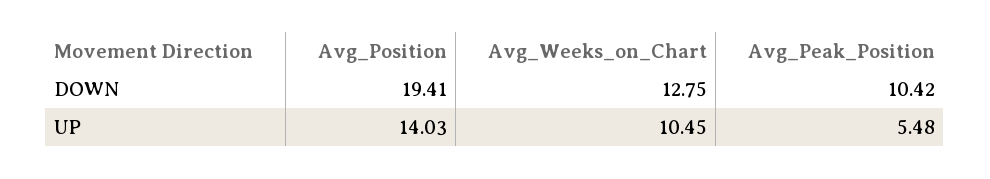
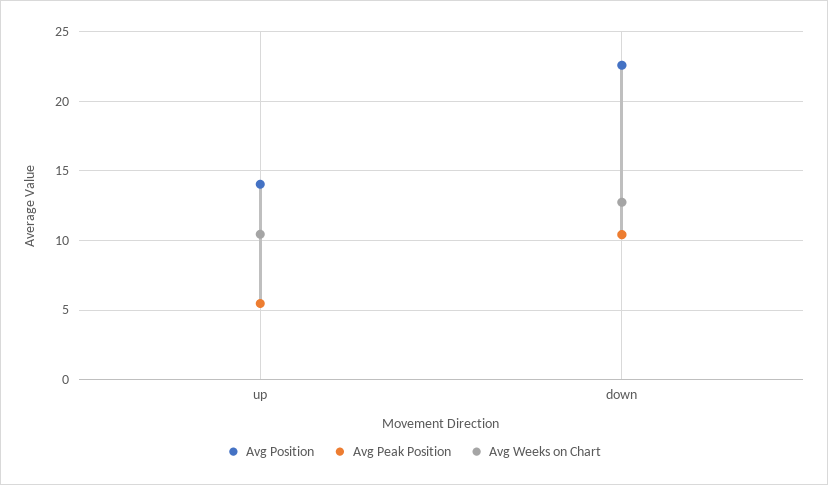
Avg_Position, DOWN: 19.41 -> 22.5

